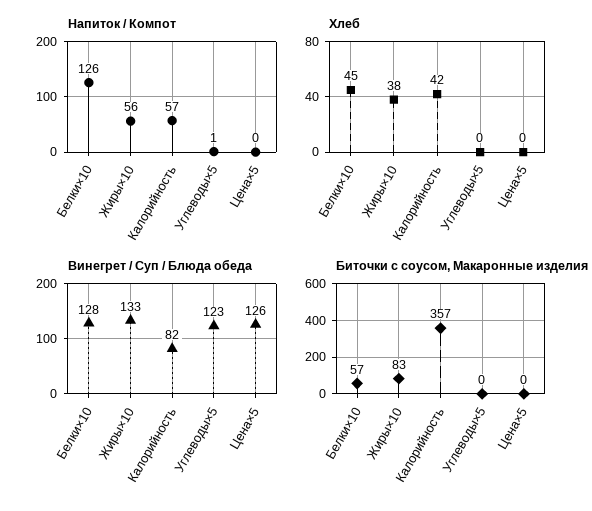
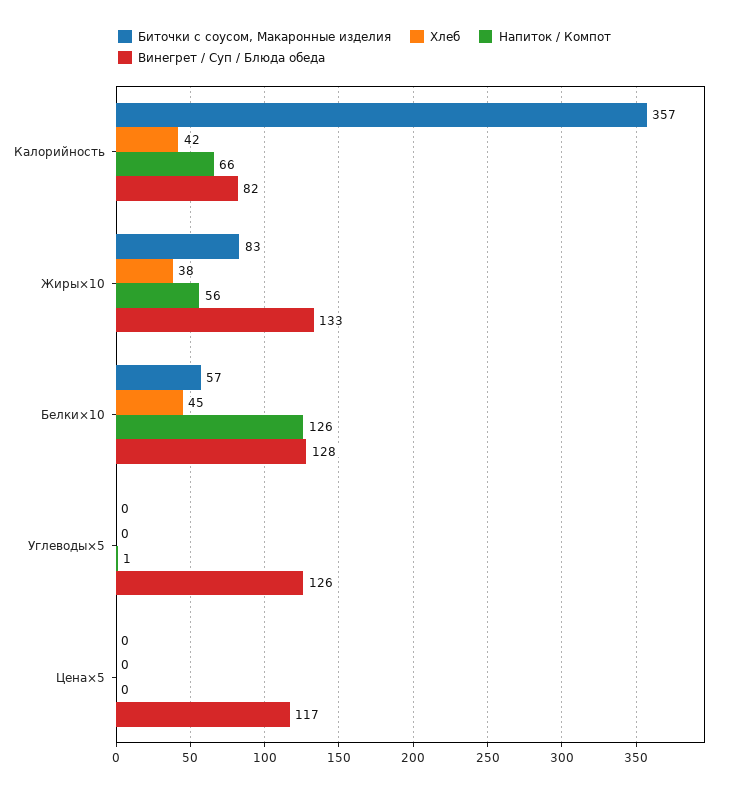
Напиток / Компот, Калорийность: 57 -> 66
Винегрет / Суп / Блюда обеда, Углеводы×5: 123 -> 126
Винегрет / Суп / Блюда обеда, Цена×5: 126 -> 117

